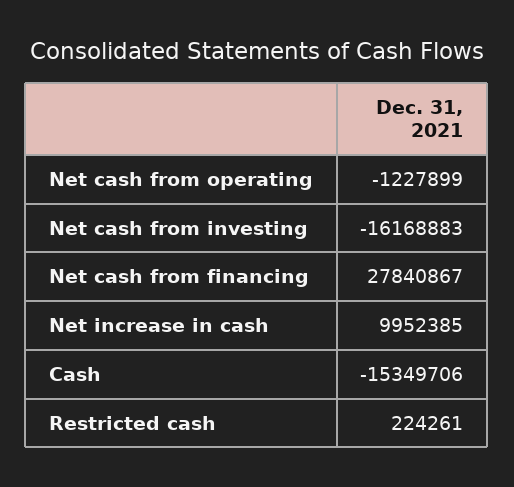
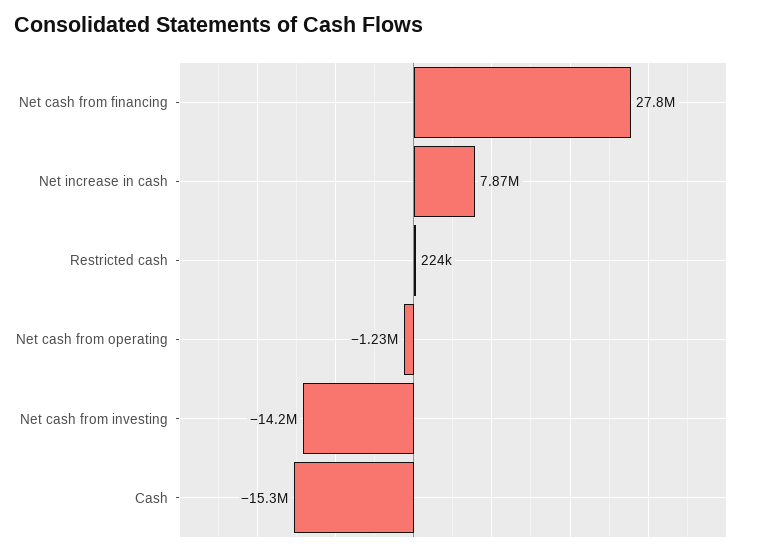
Net cash from investing: -16168883 -> -14200000
Net increase in cash: 9952385 -> 7870000

